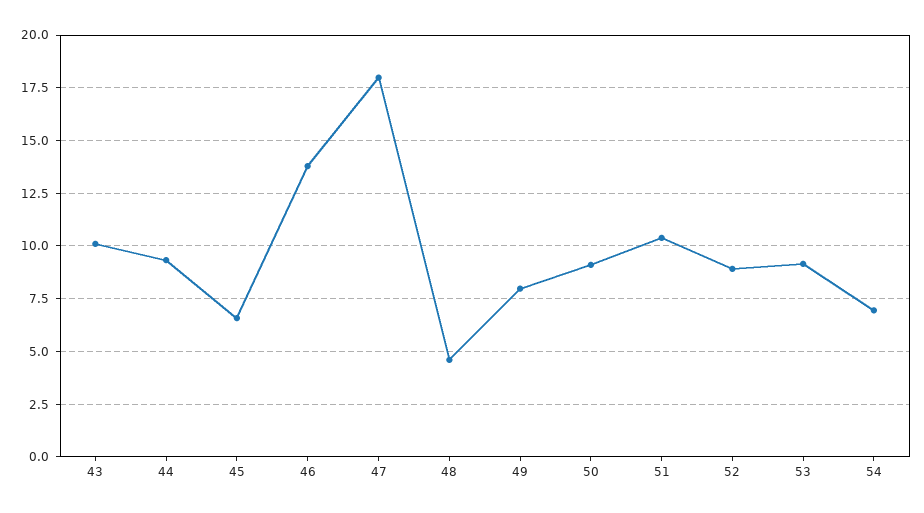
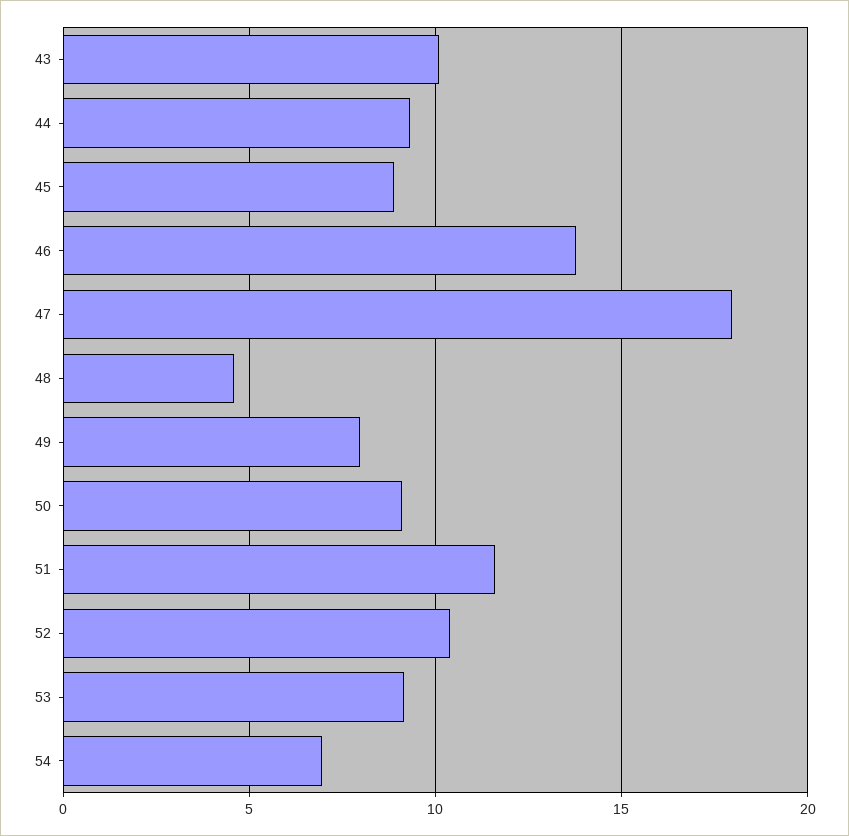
45: 6.5 -> 9
51: 10.5 -> 11.5
52: 9 -> 10.5

